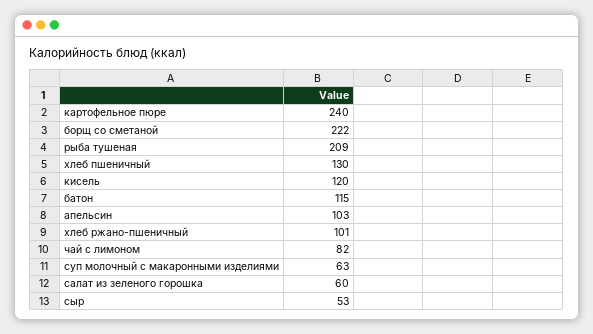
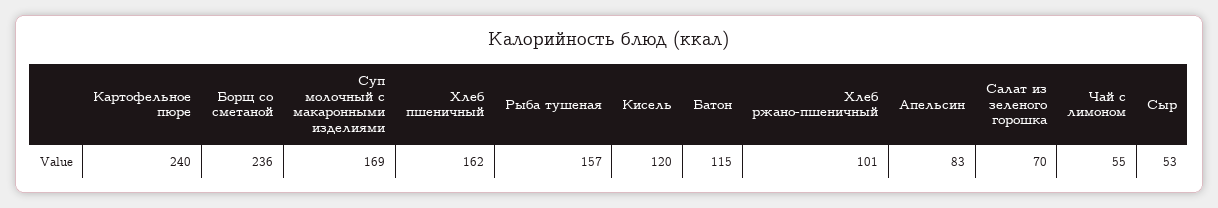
борщ со сметаной: 222 -> 236
рыба тушеная: 209 -> 157
хлеб пшеничный: 130 -> 162
апельсин: 103 -> 83
чай с лимоном: 82 -> 55
суп молочный с макаронными изделиями: 63 -> 169
салат из зеленого горошка: 60 -> 70

